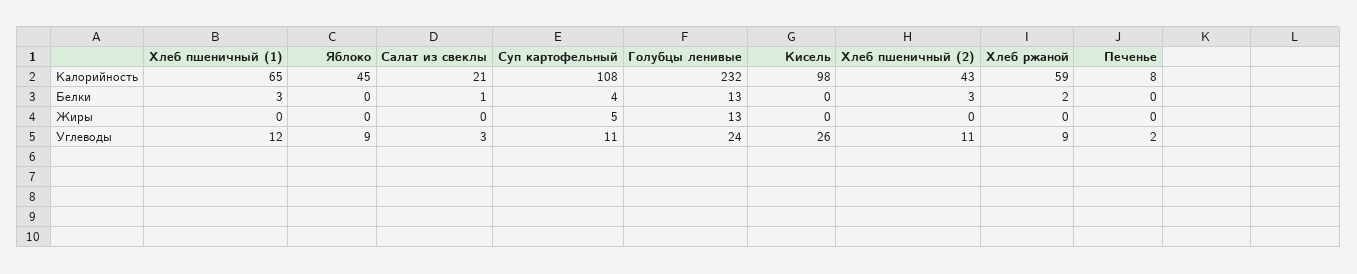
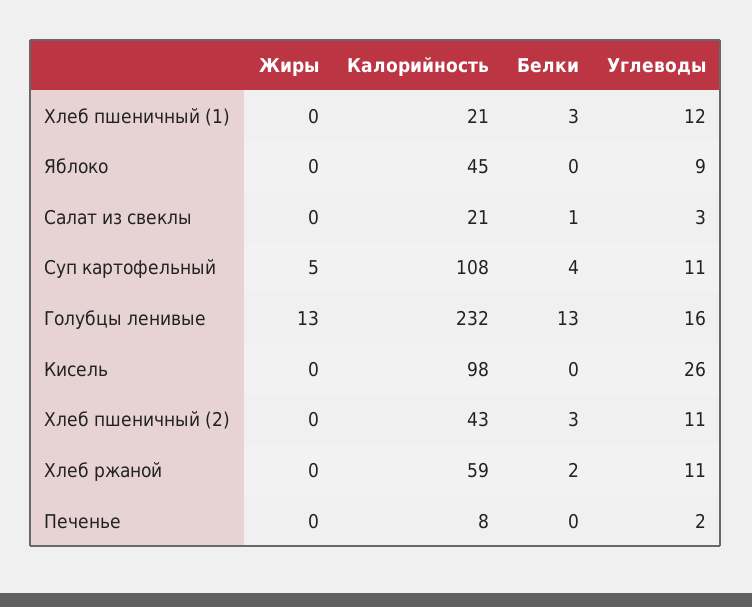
Хлеб пшеничный (1), Калорийность: 65 -> 21
Голубцы ленивые, Углеводы: 24 -> 16
Хлеб ржаной, Углеводы: 9 -> 11

